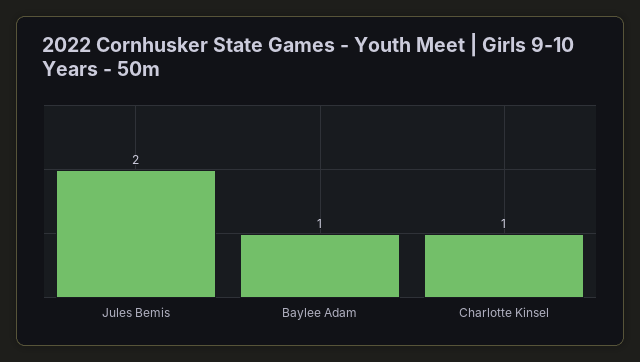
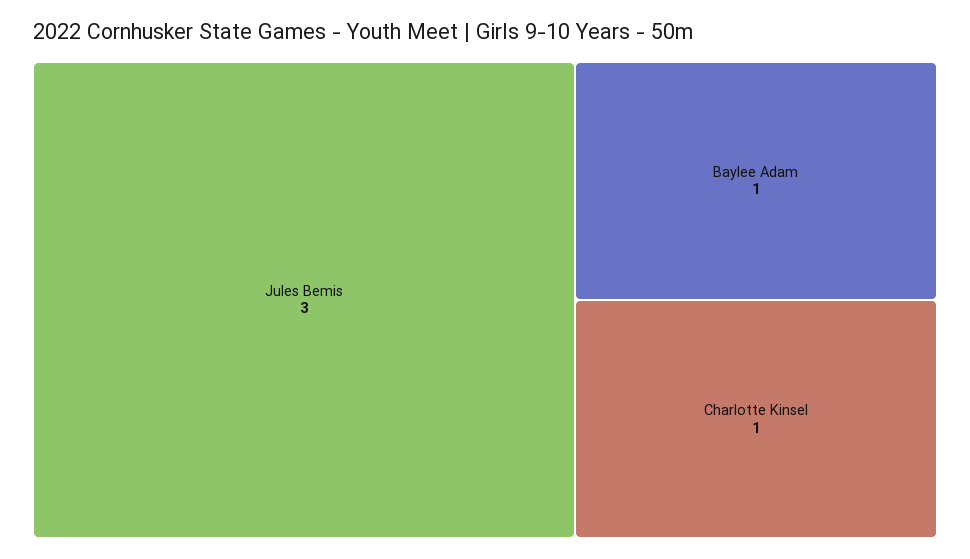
Jules Bemis: 2 -> 3

